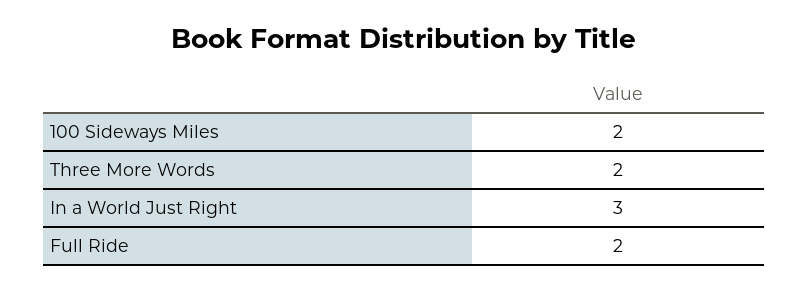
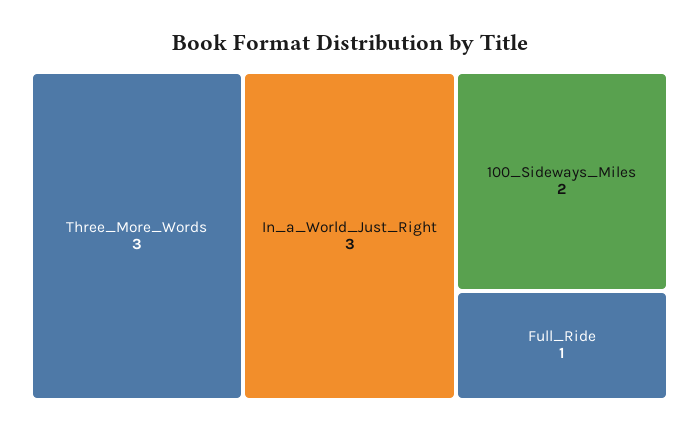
Three More Words: 2 -> 3
Full Ride: 2 -> 1

